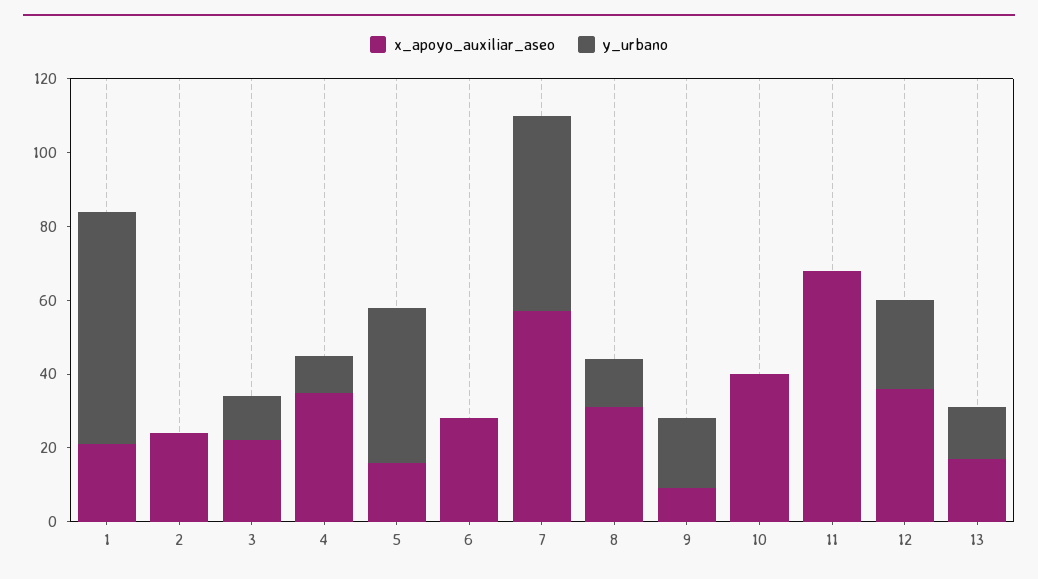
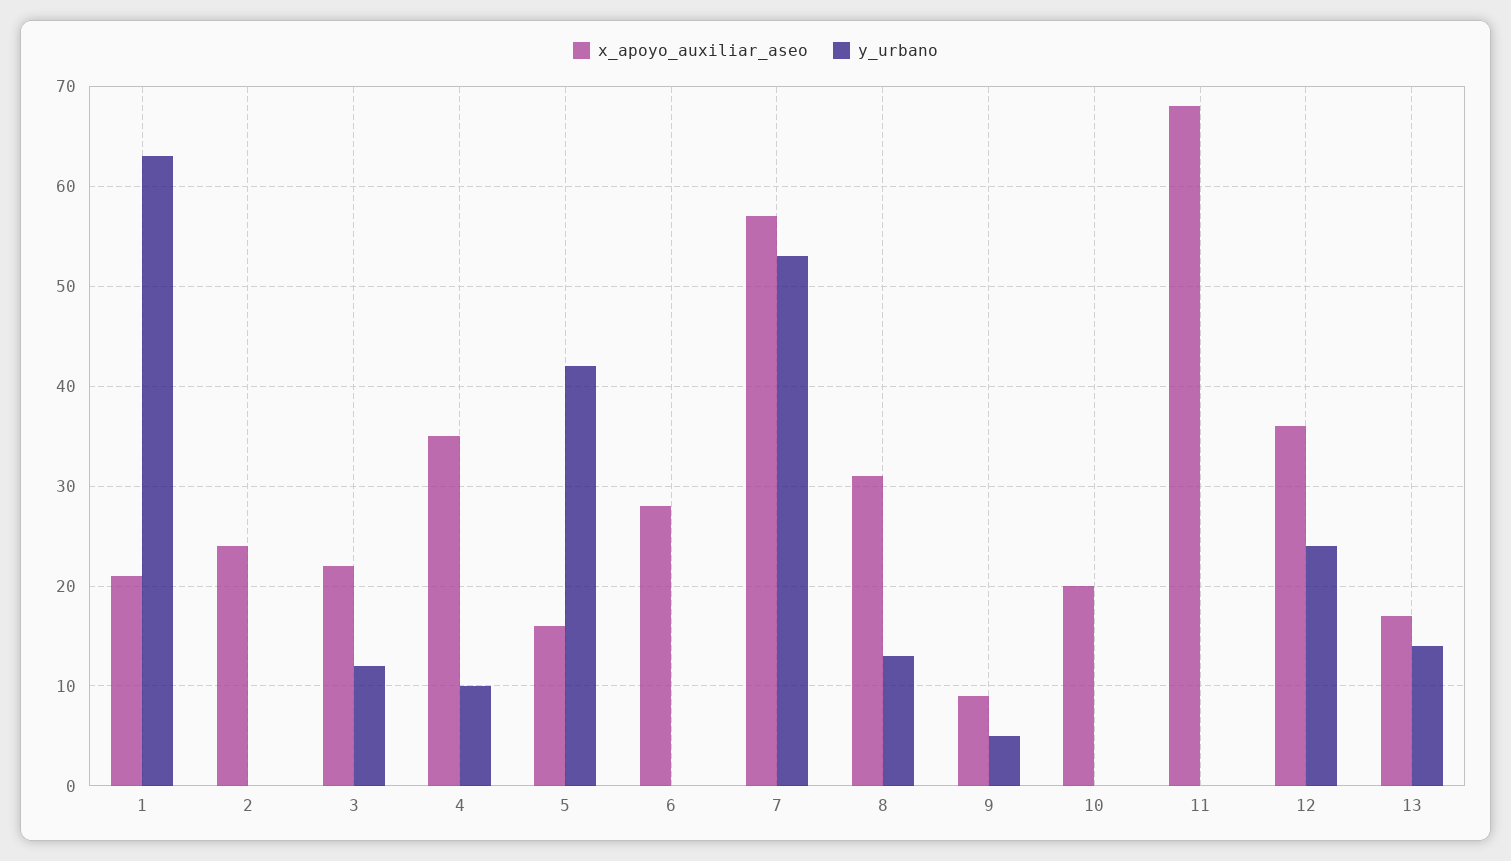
y_urbano, 9: 20 -> 5
x_apoyo_auxiliar_aseo, 10: 40 -> 20

